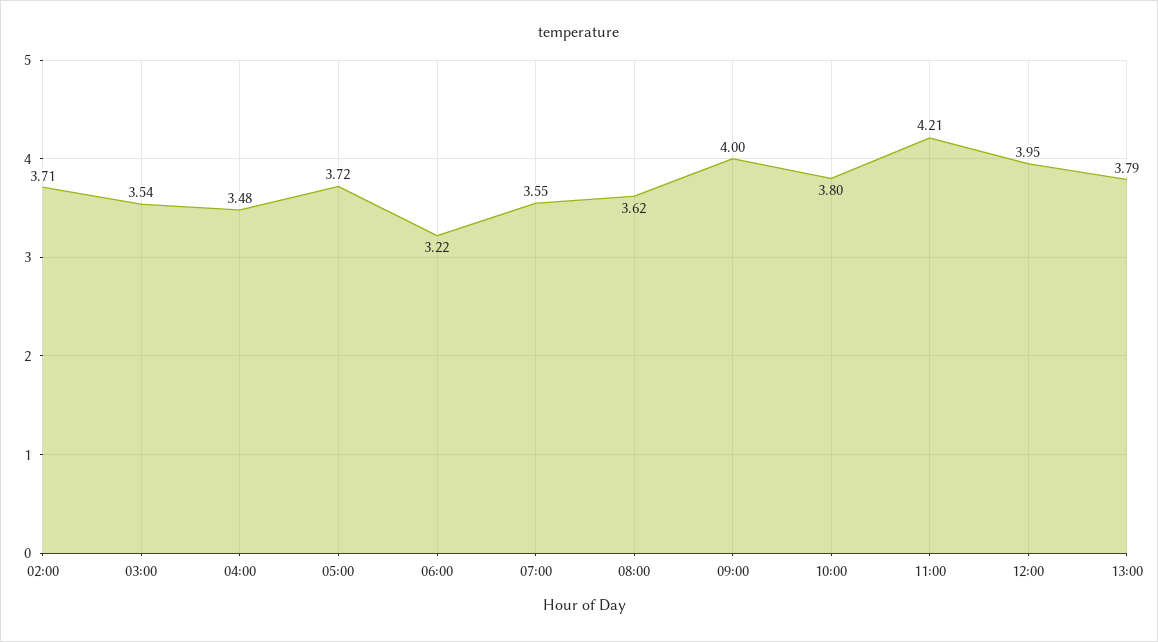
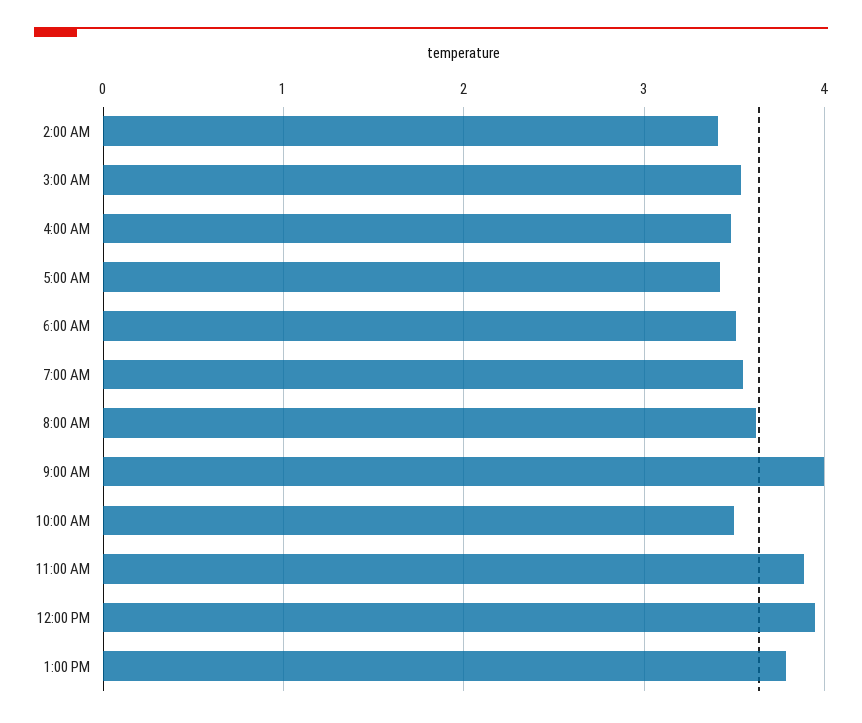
02:00: 3.71 -> 3.4
05:00: 3.72 -> 3.4
06:00: 3.22 -> 3.5
10:00: 3.8 -> 3.5
11:00: 4.21 -> 3.9

